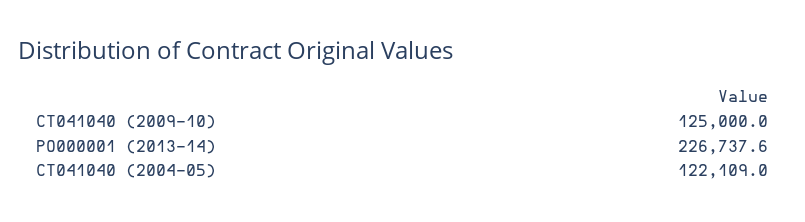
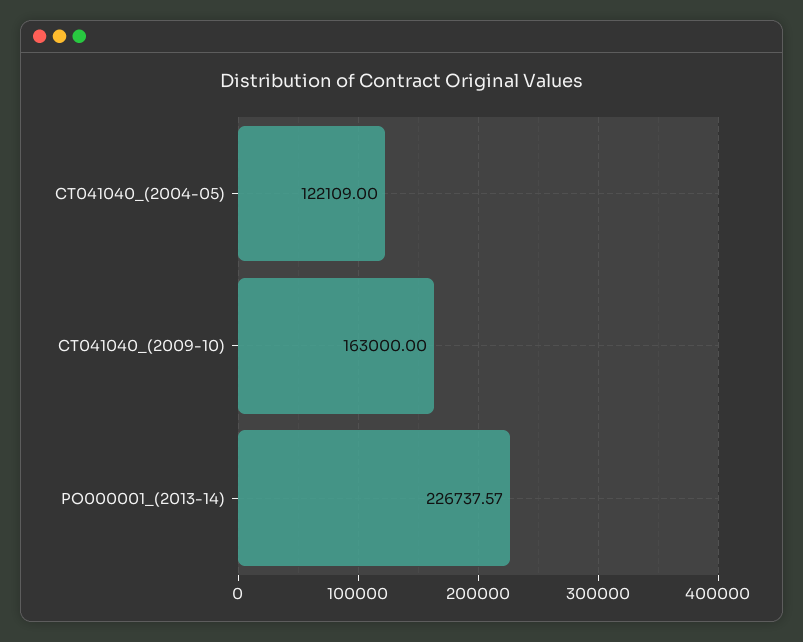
CT041040 (2009-10): 125000 -> 163000

